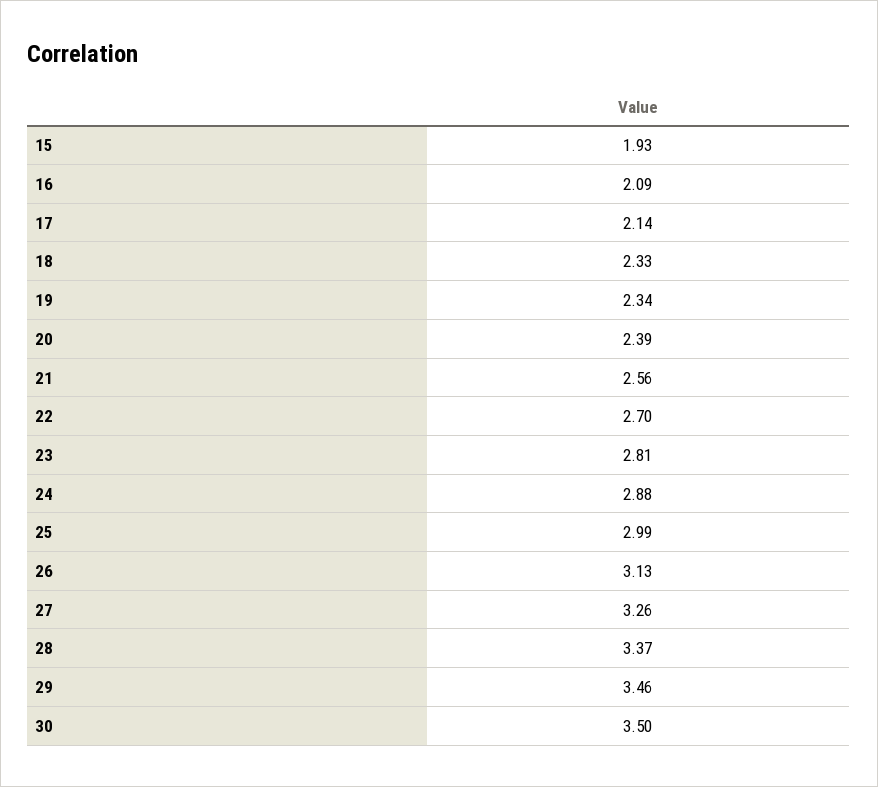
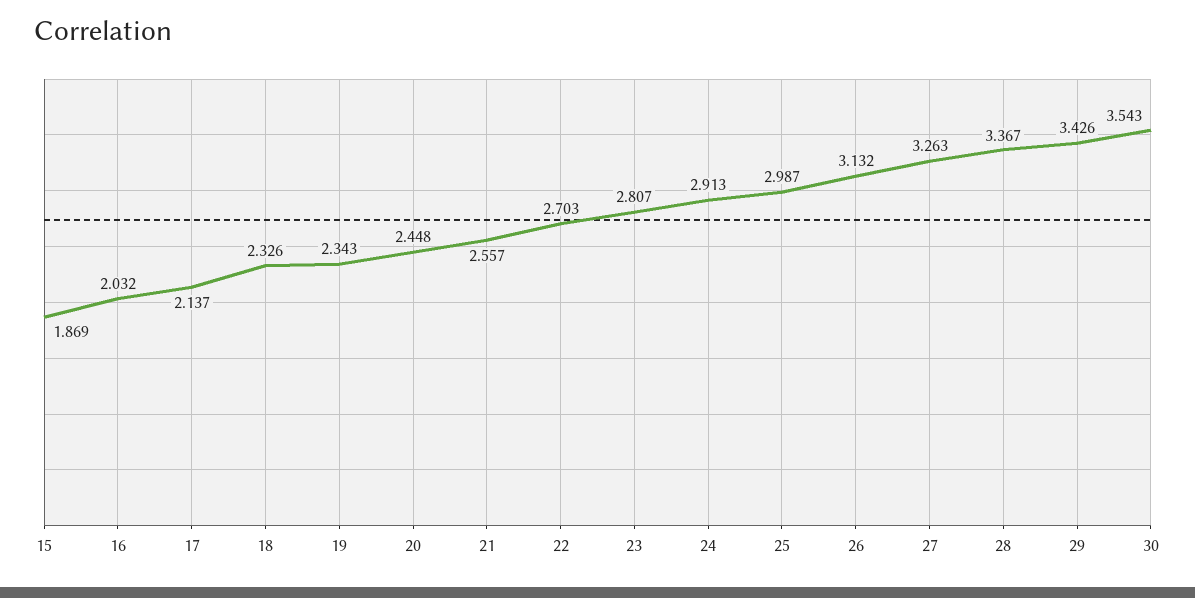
15: 1.93 -> 1.869
16: 2.09 -> 2.032
20: 2.39 -> 2.448
24: 2.88 -> 2.913
29: 3.46 -> 3.426
30: 3.5 -> 3.543

